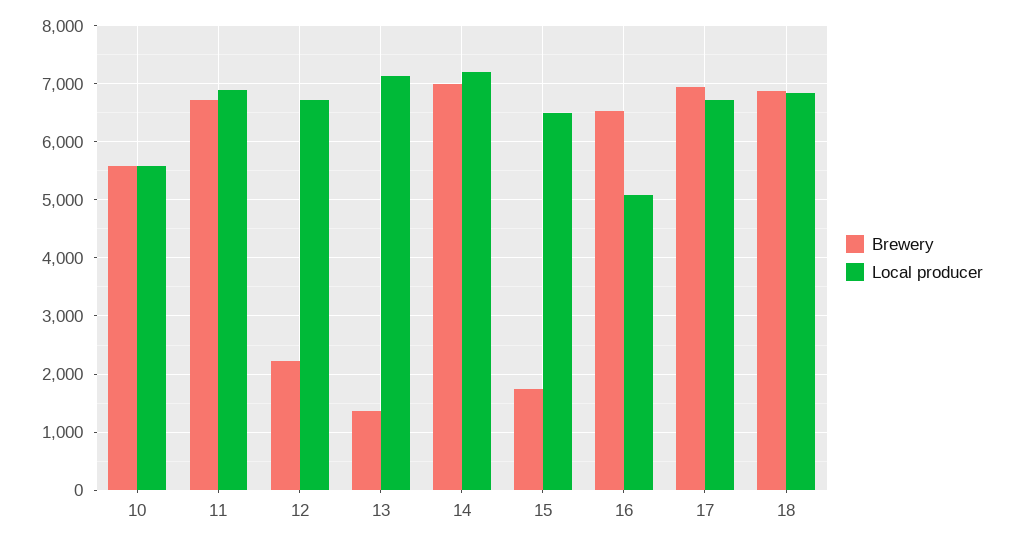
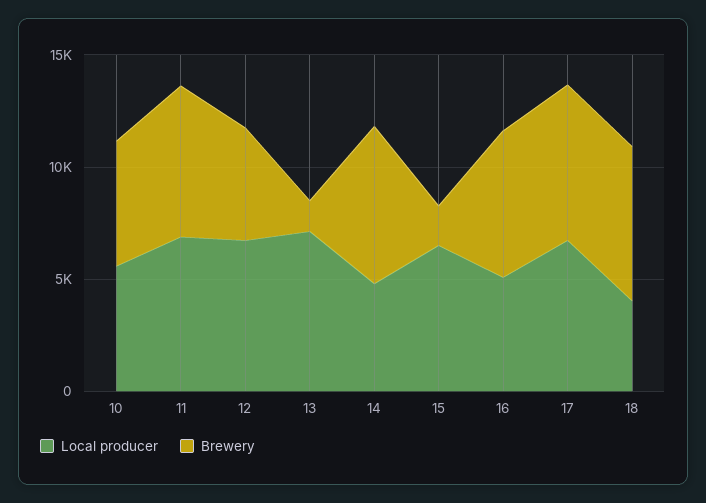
Brewery, 12: 2200 -> 5000
Local producer, 14: 7200 -> 5000
Local producer, 18: 6800 -> 4000

